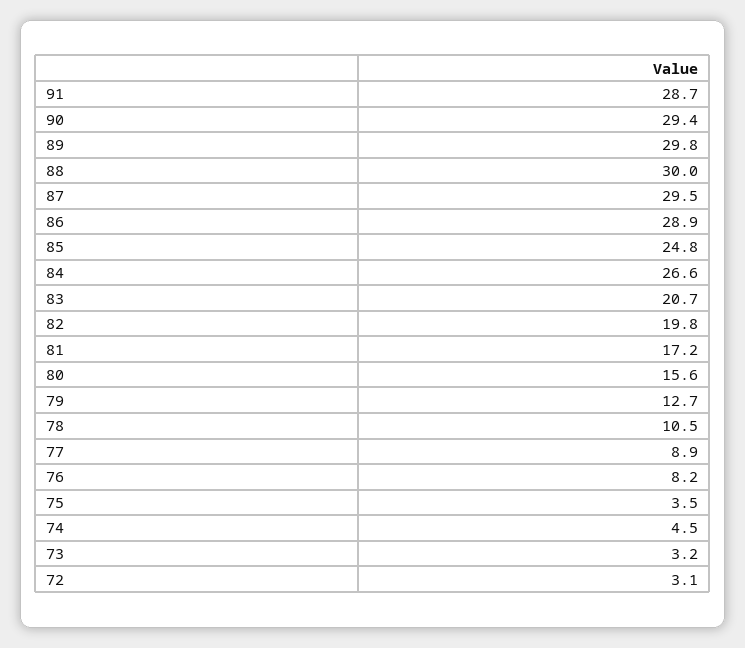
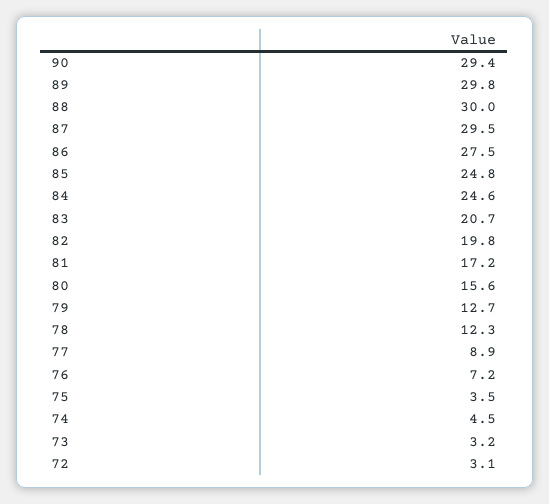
91: 28.7 -> none
86: 28.9 -> 27.5
84: 26.6 -> 24.6
78: 10.5 -> 12.3
76: 8.2 -> 7.2

